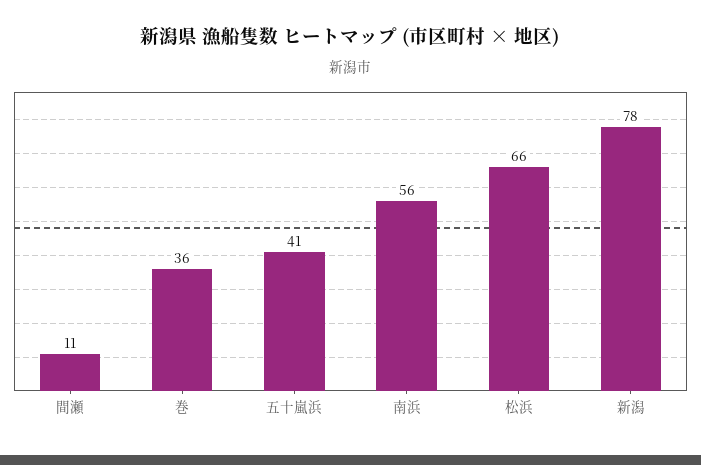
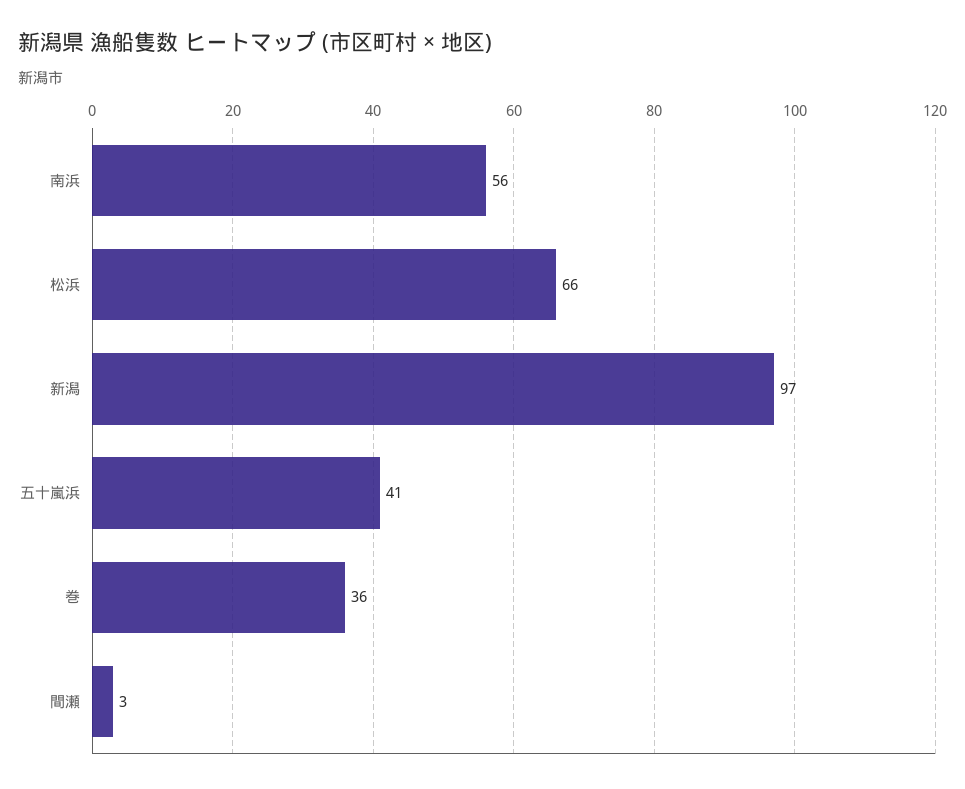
間瀬: 11 -> 3
新潟: 78 -> 97

